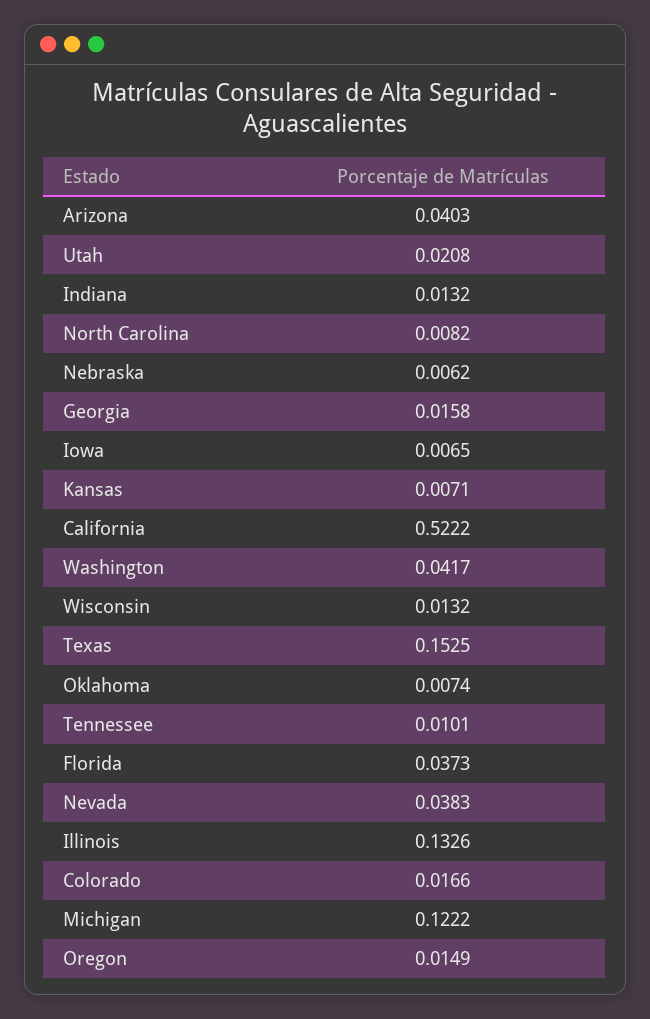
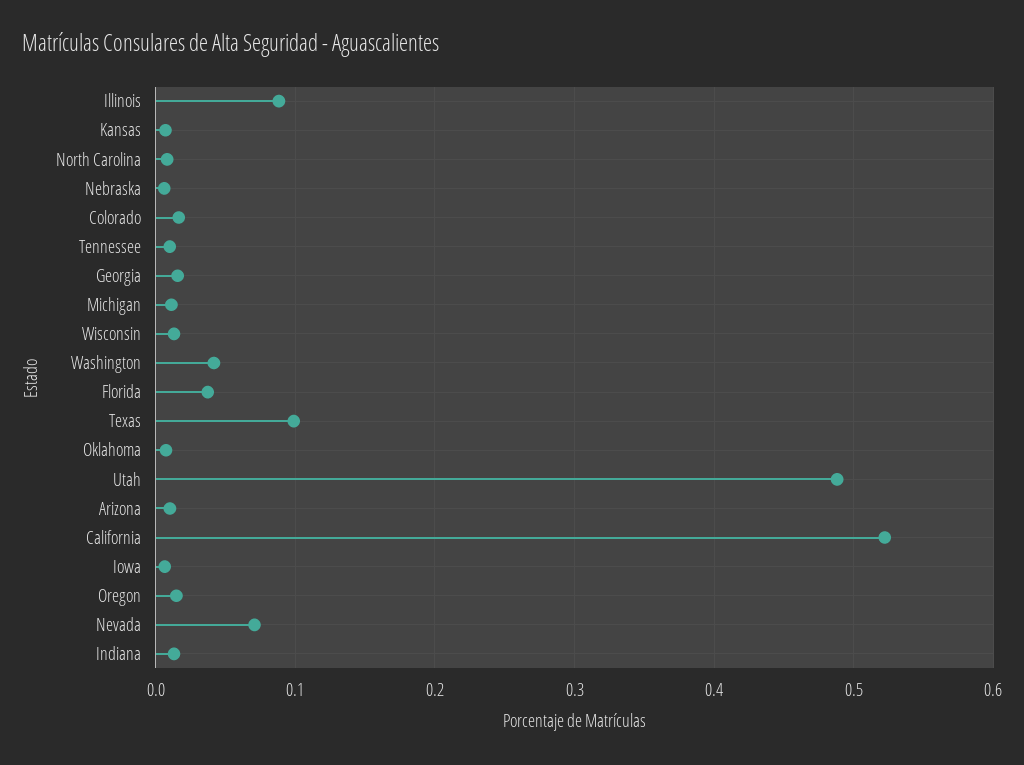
Arizona: 0.0403 -> 0.01
Utah: 0.0208 -> 0.49
Texas: 0.1525 -> 0.1
Nevada: 0.0383 -> 0.07
Illinois: 0.1326 -> 0.09
Michigan: 0.1222 -> 0.01

